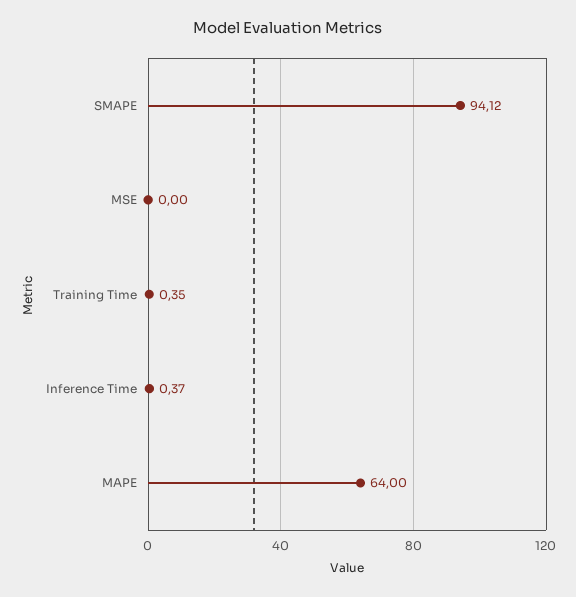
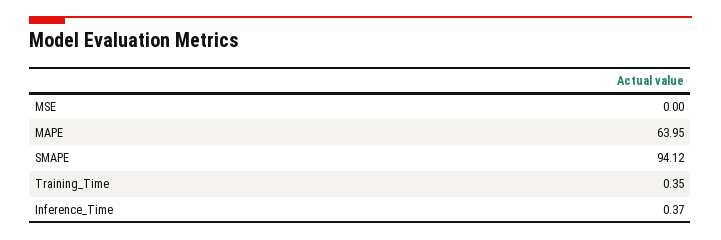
MAPE: 64 -> 63.95

